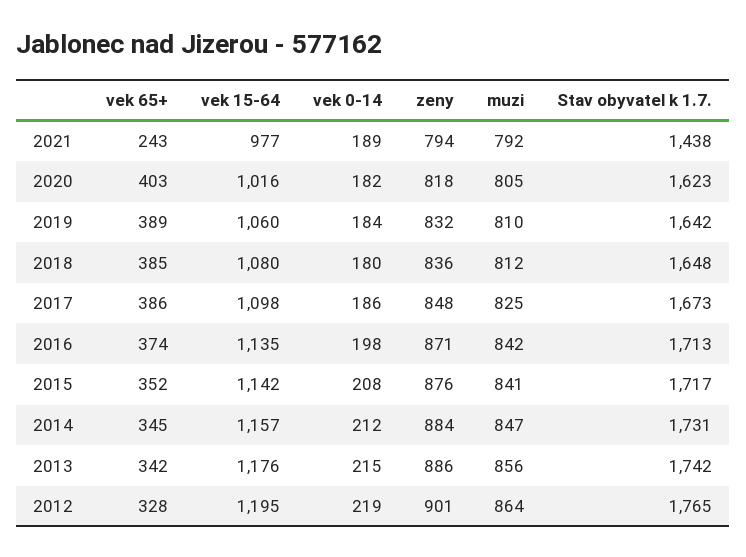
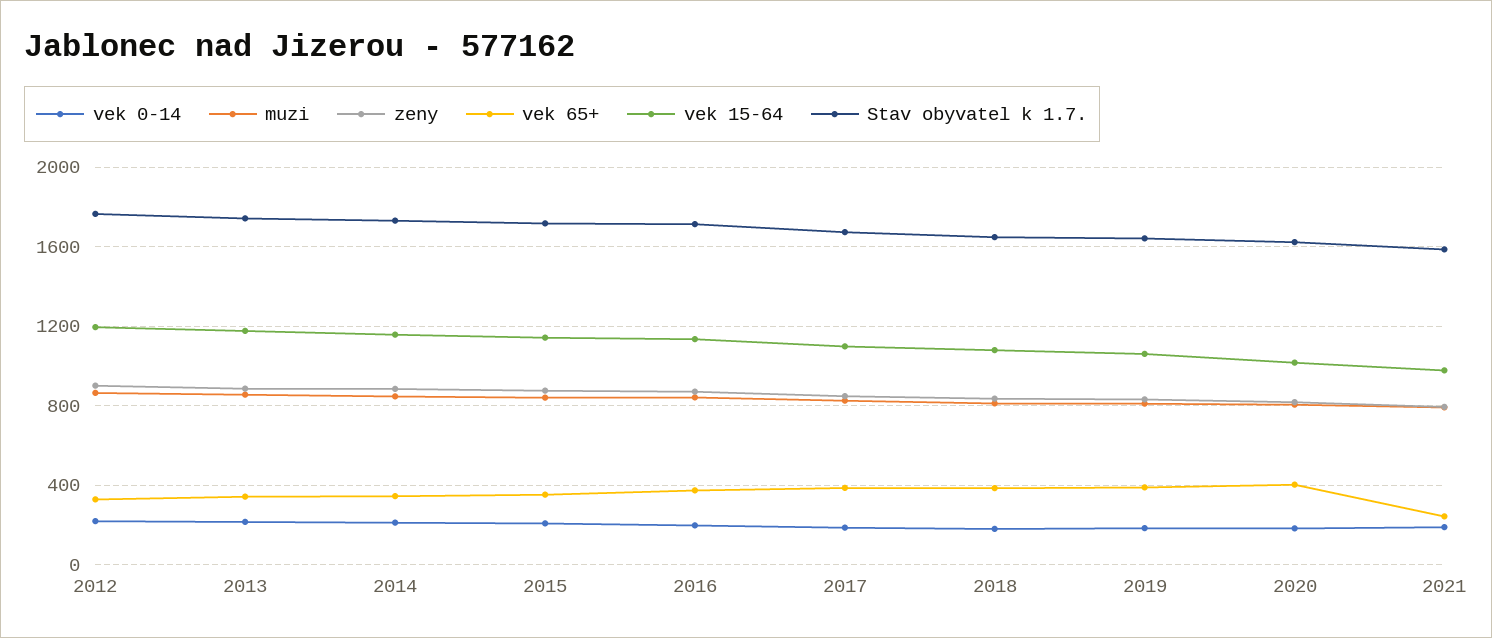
Stav obyvatel k 1.7., 2021: 1438 -> 1600

